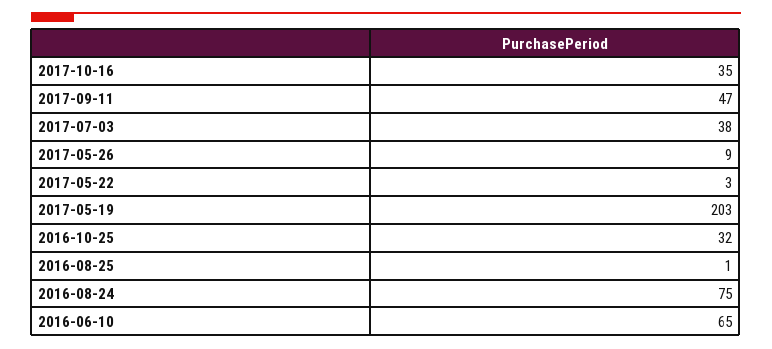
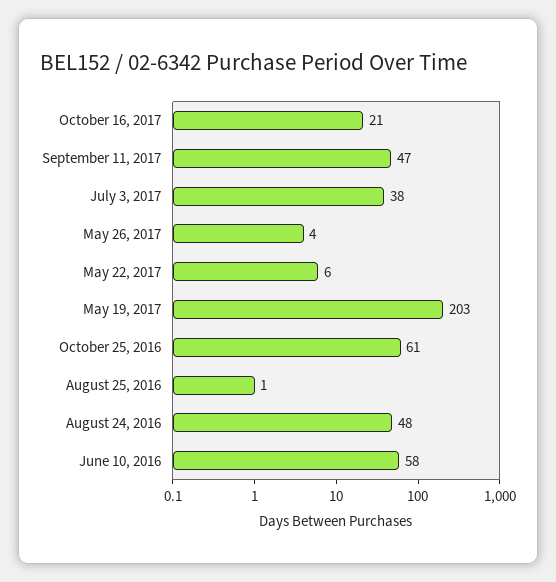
2017-10-16: 35 -> 21
2017-05-26: 9 -> 4
2017-05-22: 3 -> 6
2016-10-25: 32 -> 61
2016-08-24: 75 -> 48
2016-06-10: 65 -> 58

